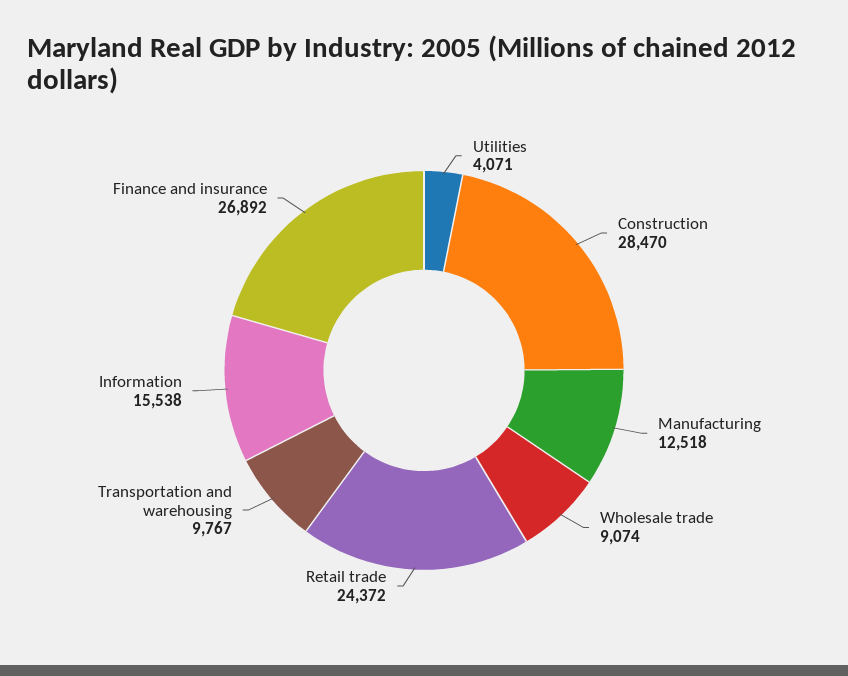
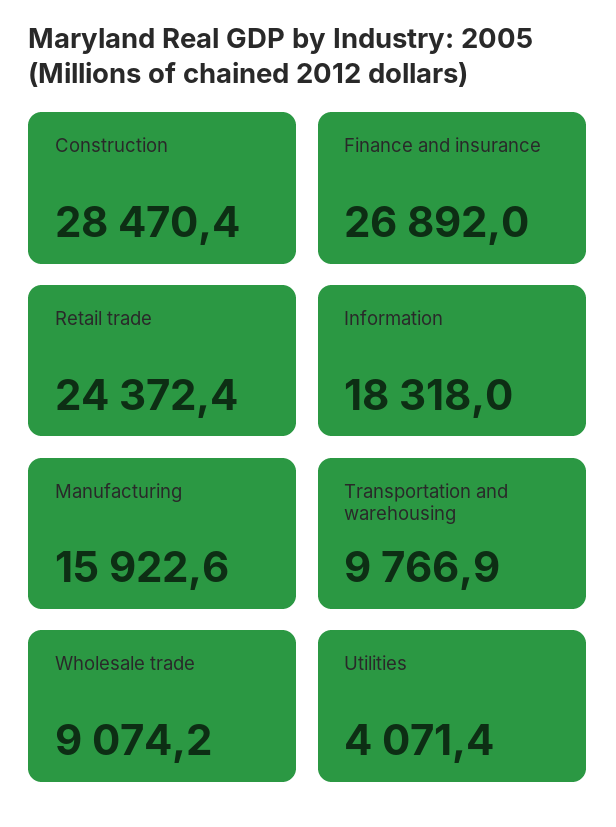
Manufacturing: 12518 -> 15922.6
Information: 15538 -> 18318

